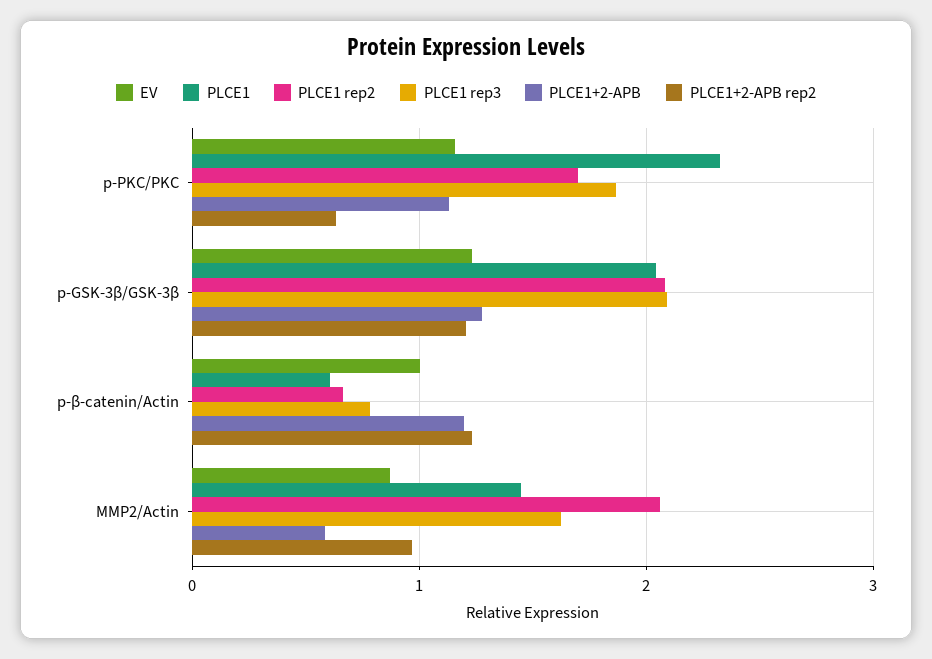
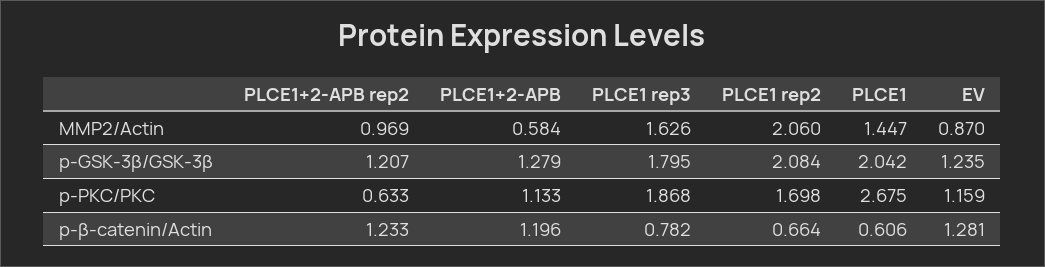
PLCE1, p-PKC/PKC: 2.3 -> 2.675
PLCE1 rep3, p-GSK-3β/GSK-3β: 2.1 -> 1.795
EV, p-β-catenin/Actin: 1 -> 1.281

